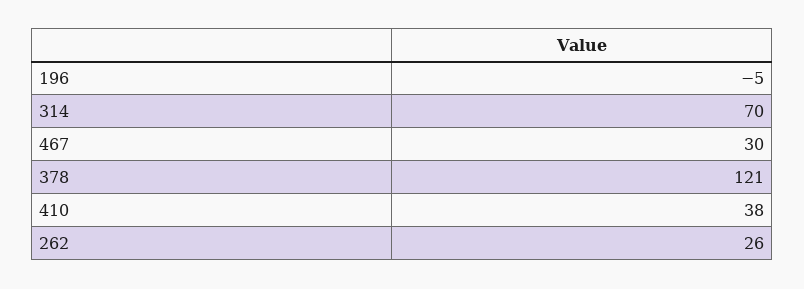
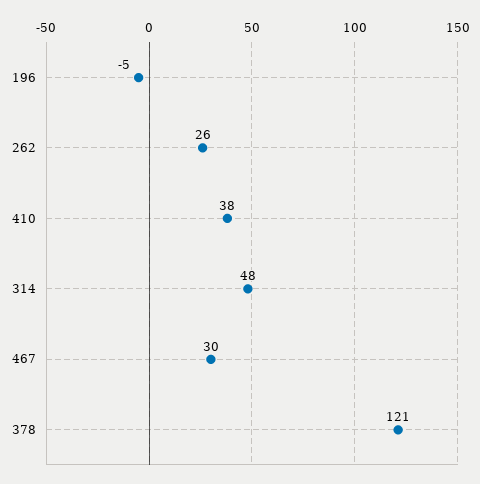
314: 70 -> 48

